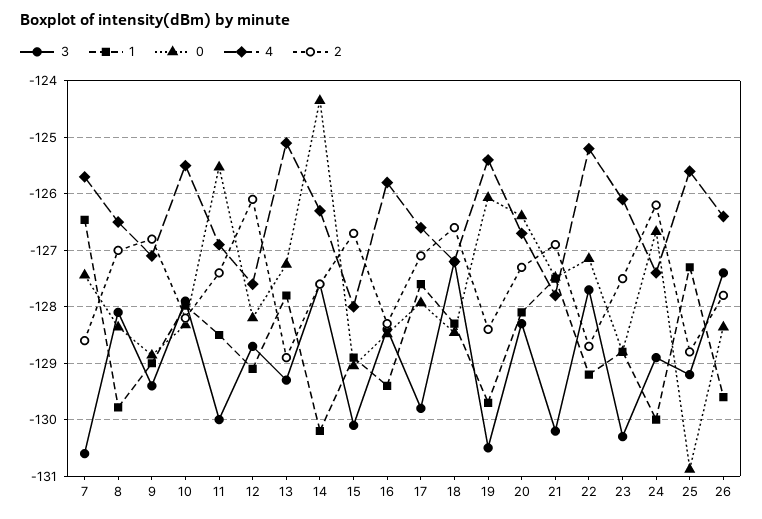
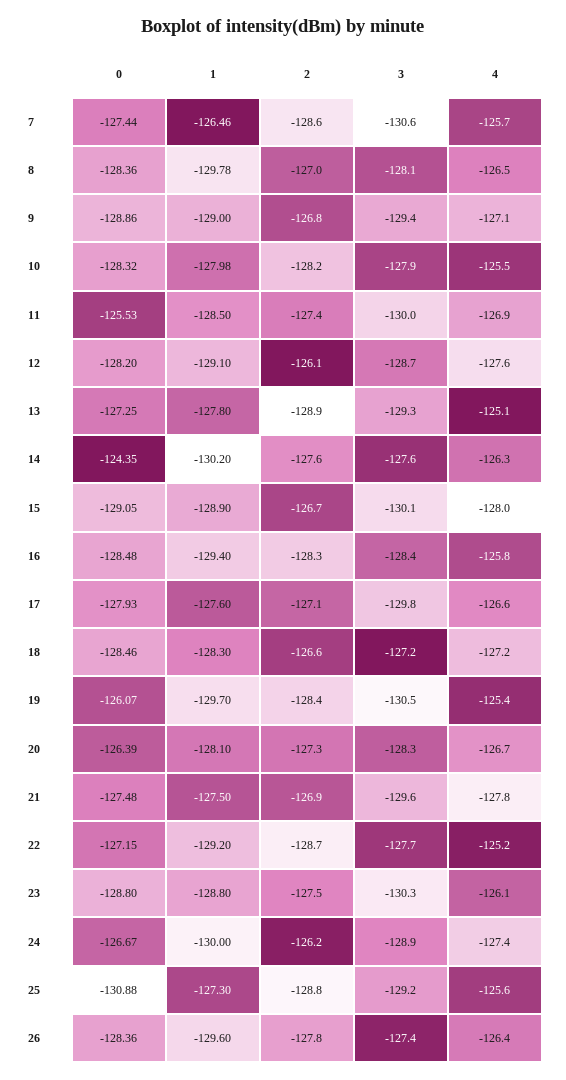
3, 21: -130.2 -> -129.6

